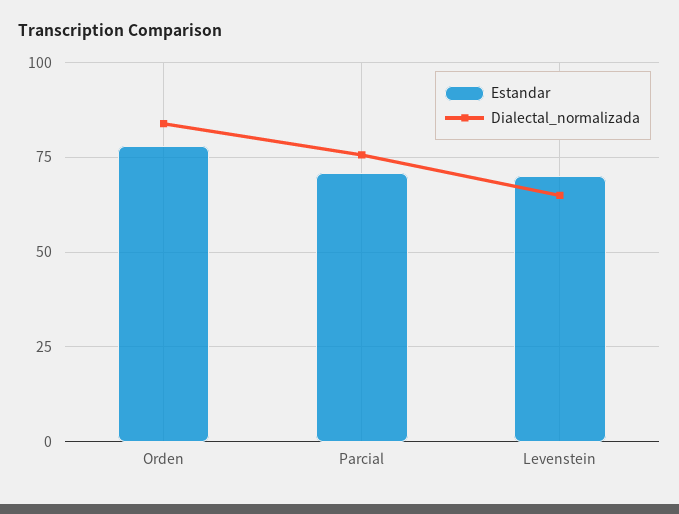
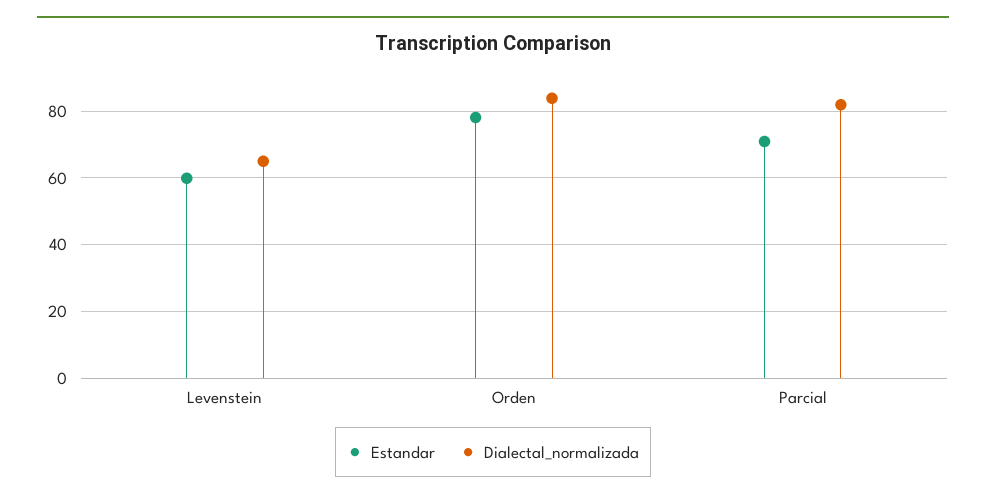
Dialectal_normalizada, Parcial: 75 -> 82
Estandar, Levenstein: 70 -> 60

